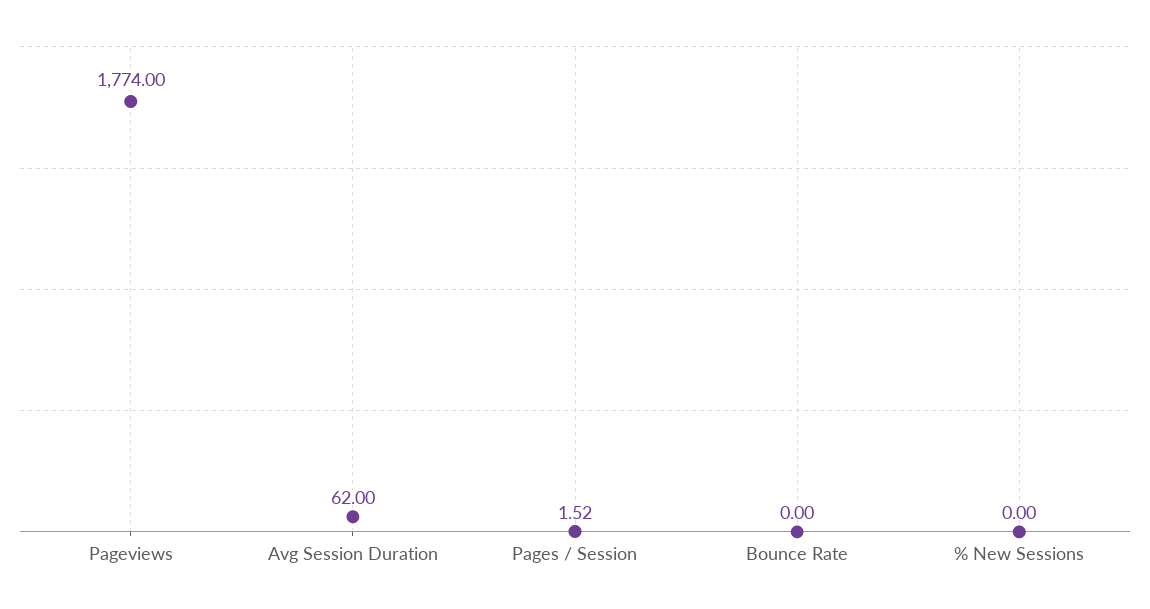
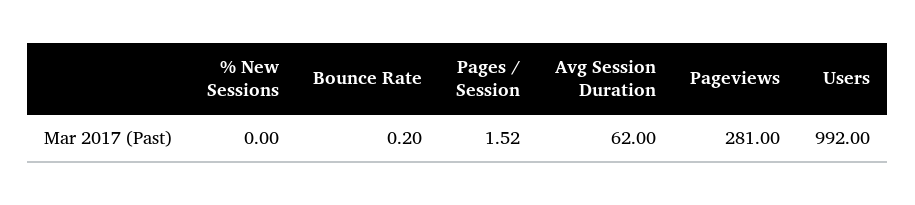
Pageviews: 1774 -> 281
Bounce Rate: 0 -> 0.2
Users: none -> 992

